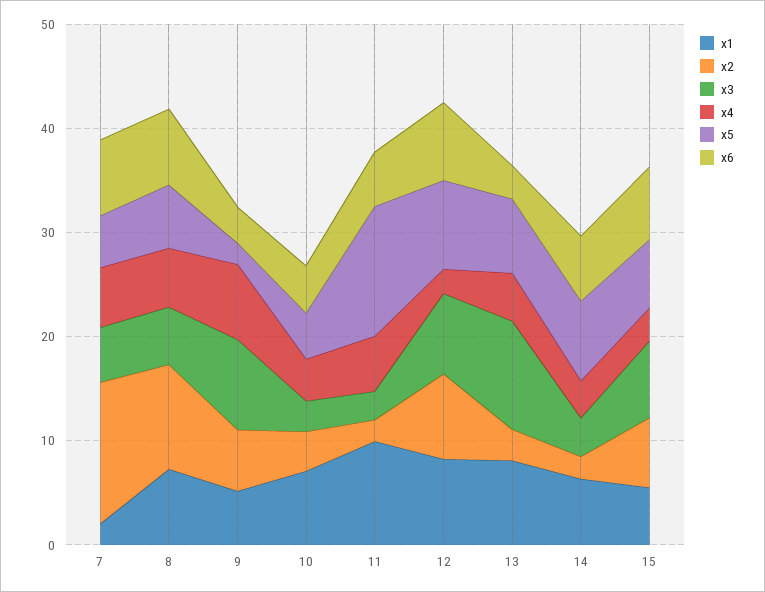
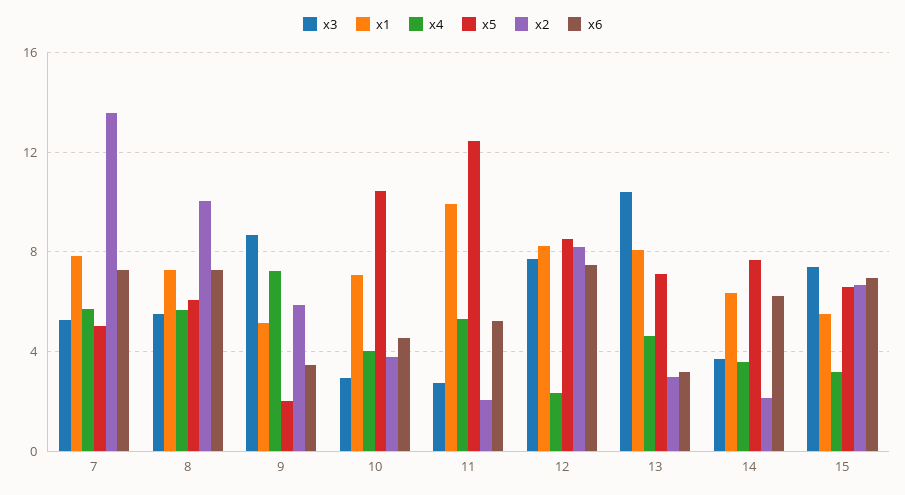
x1, 7: 2 -> 8
x5, 10: 4 -> 10.5

